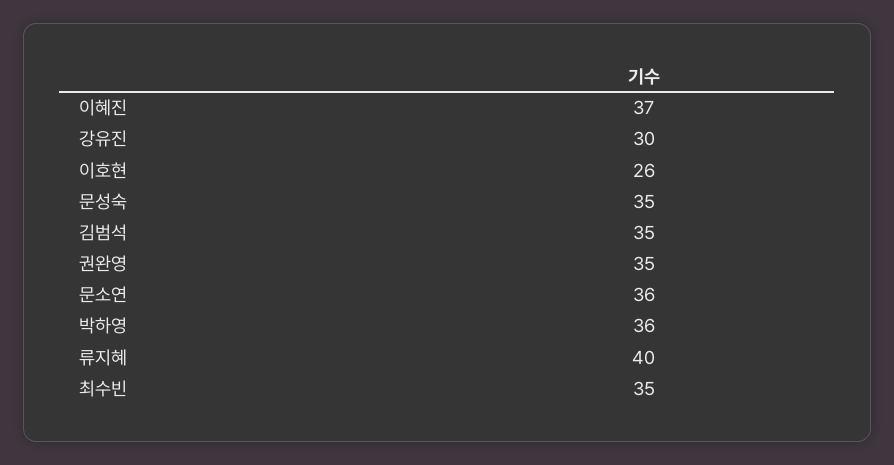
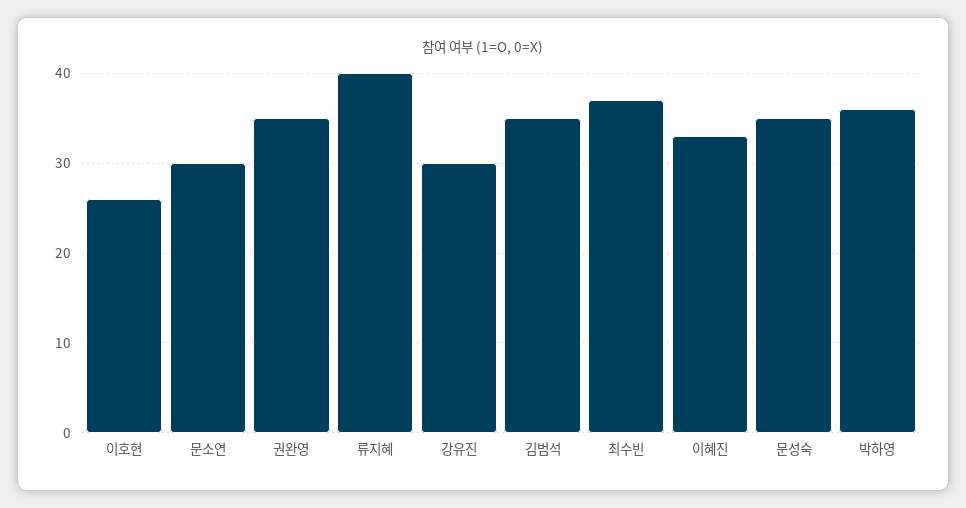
이혜진: 37 -> 33
문소연: 36 -> 30
최수빈: 35 -> 37

